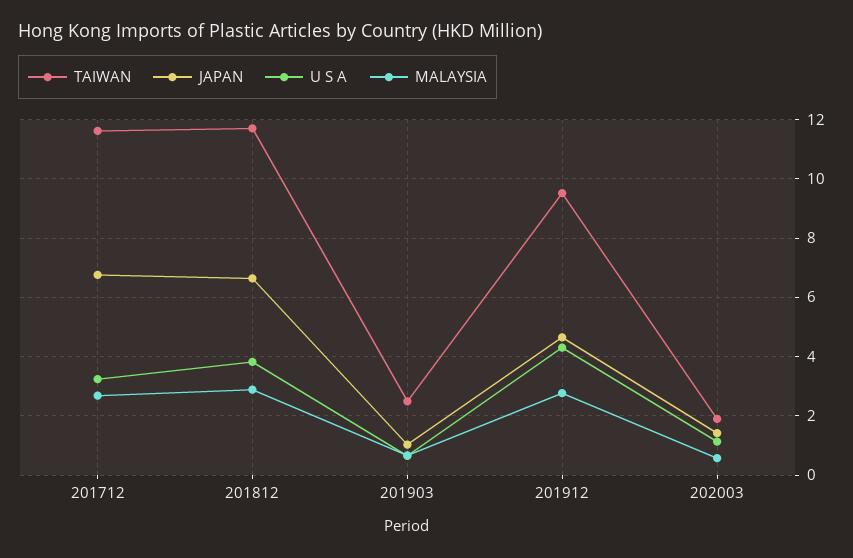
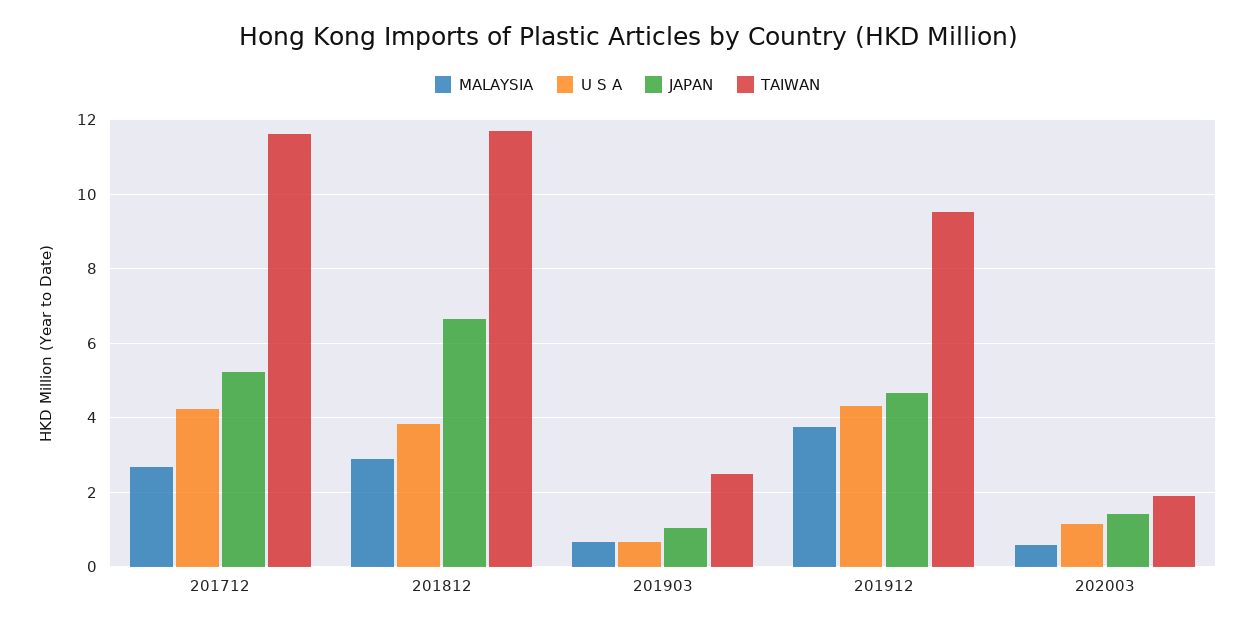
JAPAN, 201712: 6.75 -> 5.2
U S A, 201712: 3.25 -> 4.2
MALAYSIA, 201912: 2.75 -> 3.8

